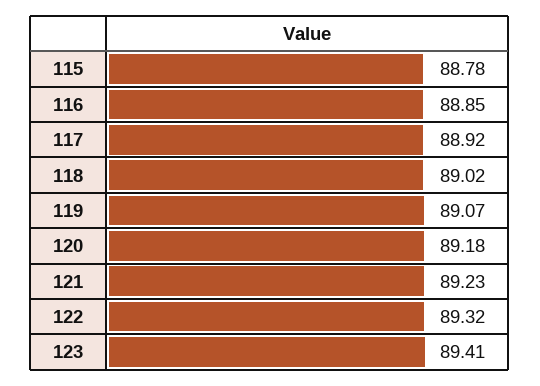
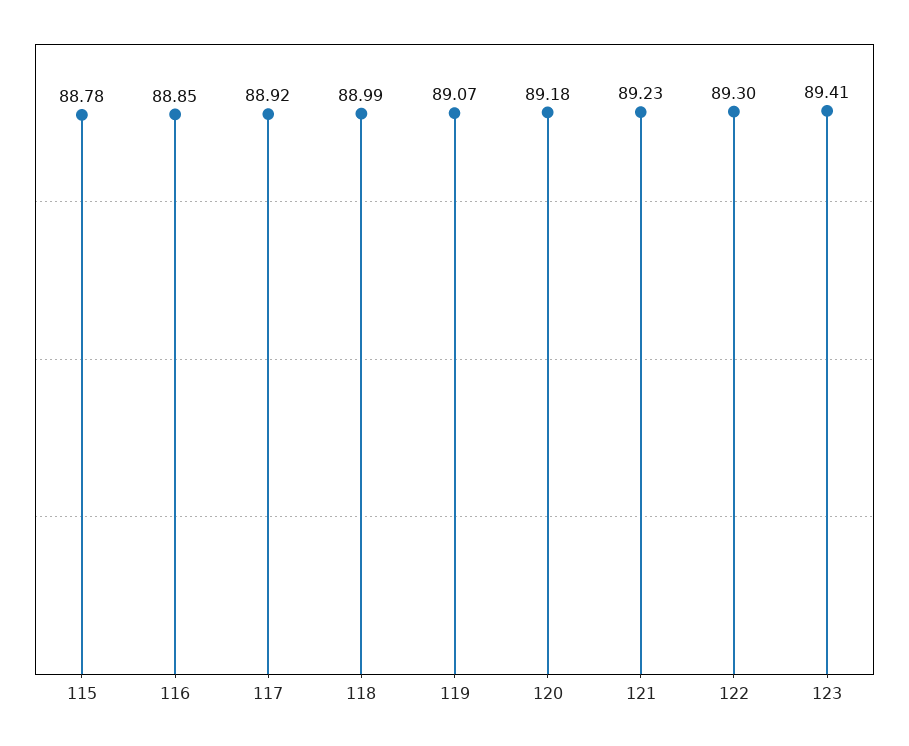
118: 89.02 -> 88.99
122: 89.32 -> 89.3

